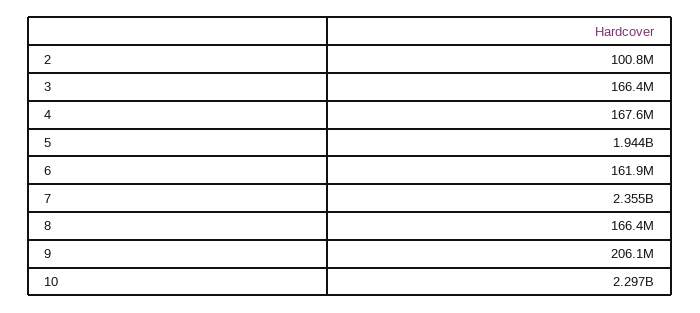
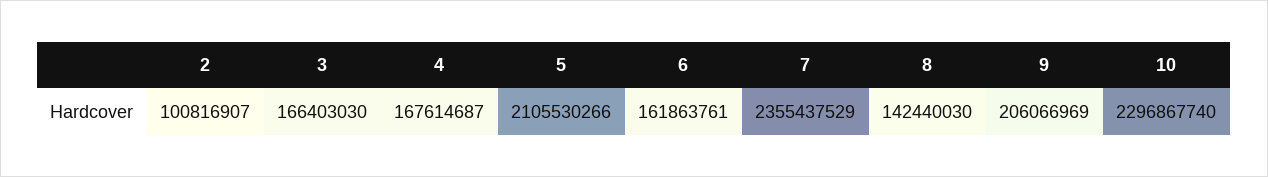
5: 1944000000 -> 2105530266
8: 166400000 -> 142440030

